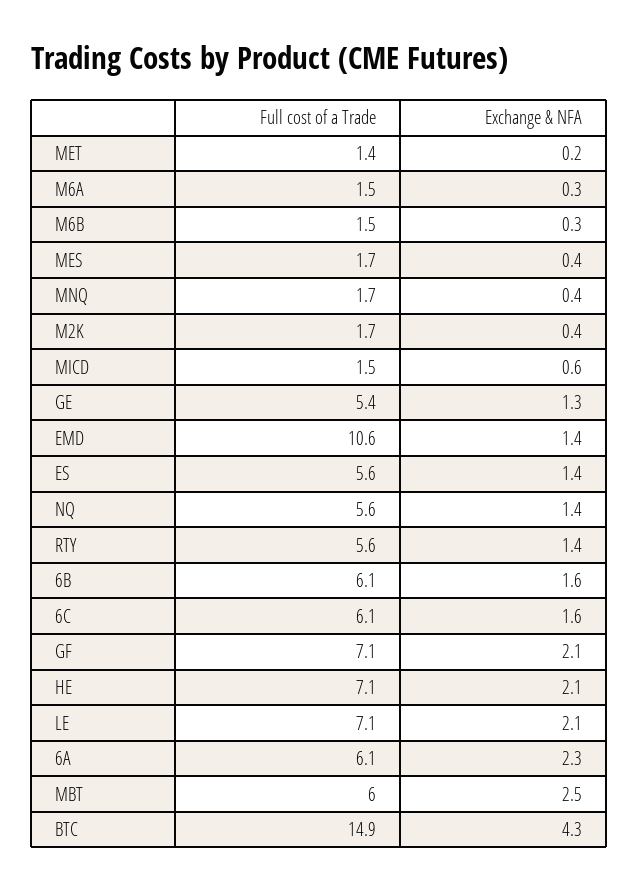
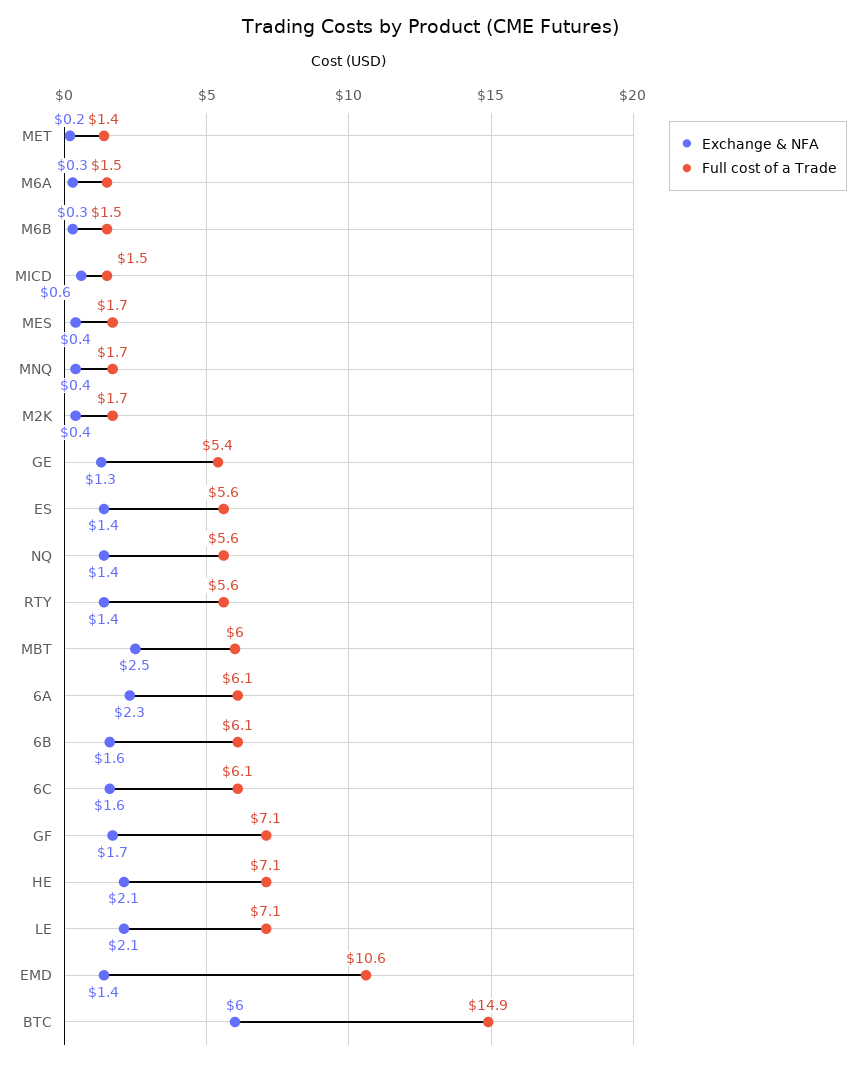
Exchange & NFA, GF: 2.1 -> 1.7
Exchange & NFA, BTC: 4.3 -> 6

